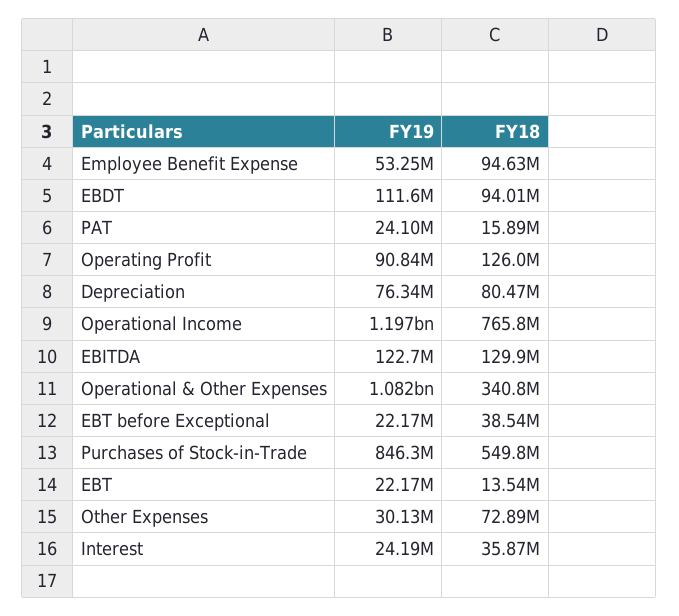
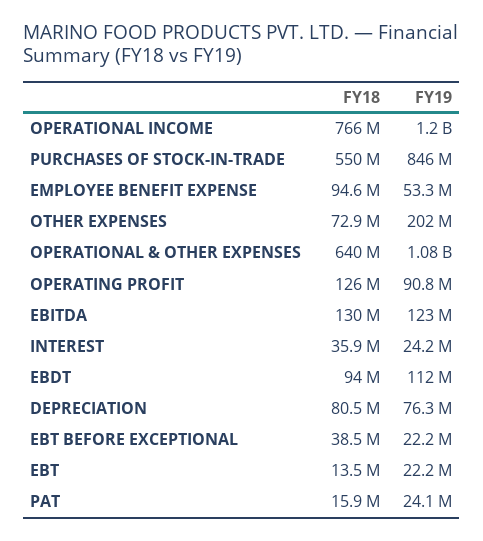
FY18, Operational & Other Expenses: 340800000 -> 640000000
FY19, Other Expenses: 30130000 -> 202000000

